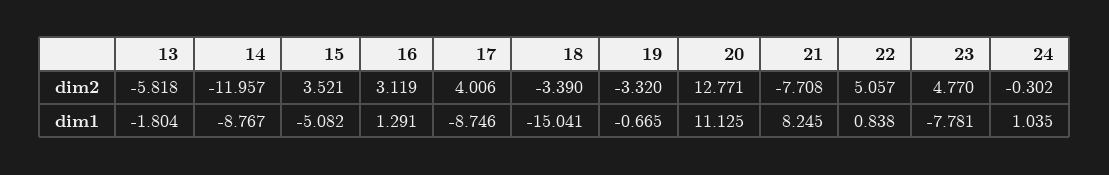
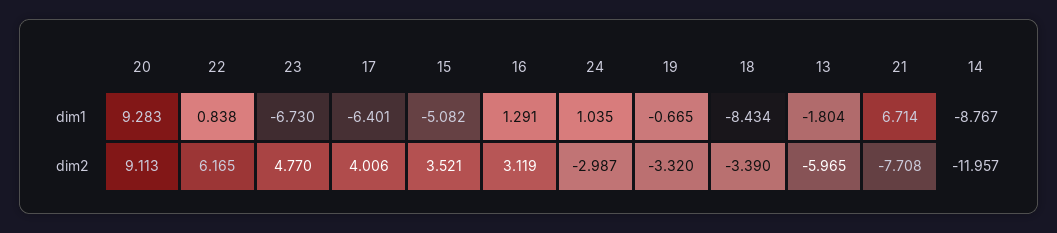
13, dim2: -5.818 -> -5.965
20, dim2: 12.771 -> 9.113
22, dim2: 5.057 -> 6.165
24, dim2: -0.302 -> -2.987
17, dim1: -8.746 -> -6.401
18, dim1: -15.041 -> -8.434
20, dim1: 11.125 -> 9.283
21, dim1: 8.245 -> 6.714
23, dim1: -7.781 -> -6.73

